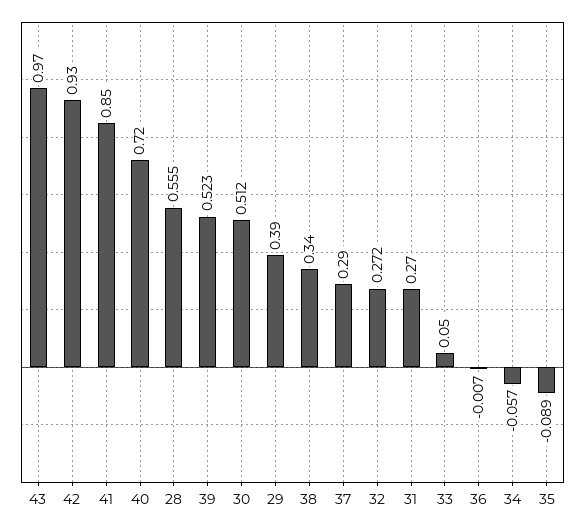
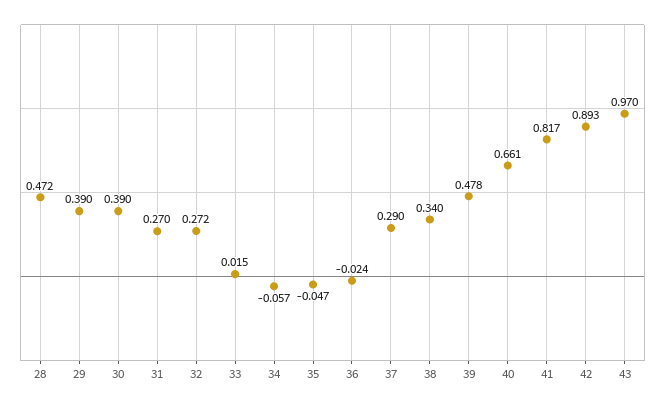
42: 0.93 -> 0.893
41: 0.85 -> 0.817
40: 0.72 -> 0.661
28: 0.555 -> 0.472
39: 0.523 -> 0.478
30: 0.512 -> 0.39
33: 0.05 -> 0.015
36: -0.007 -> -0.024
35: -0.089 -> -0.047

